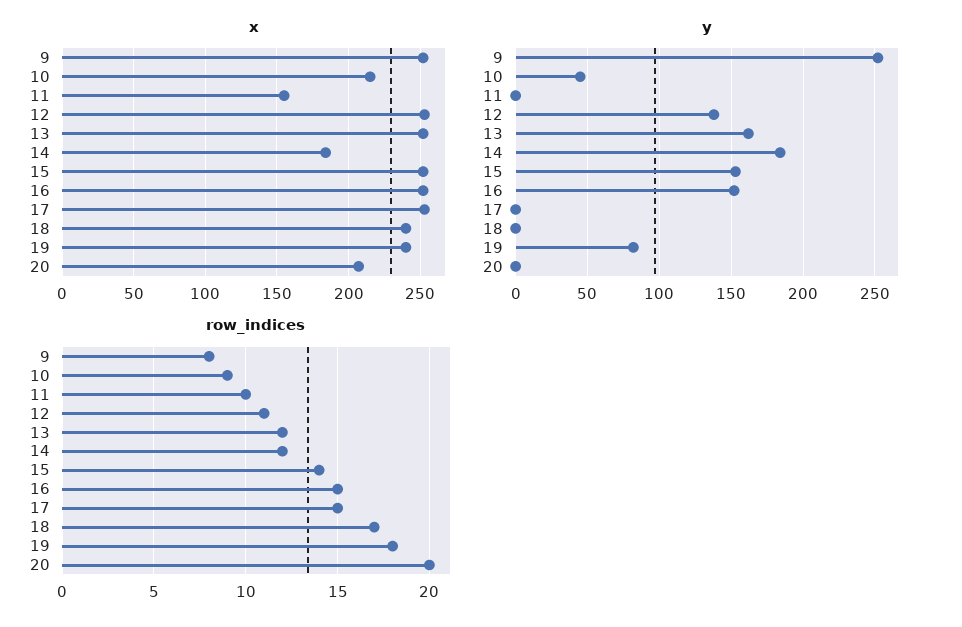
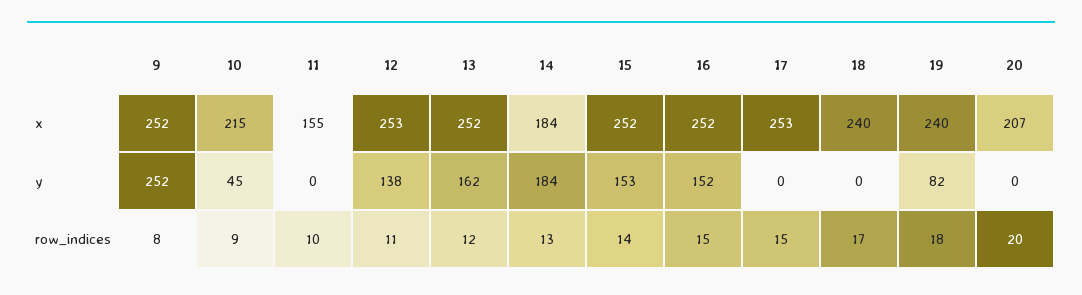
row_indices, 14: 12 -> 13

